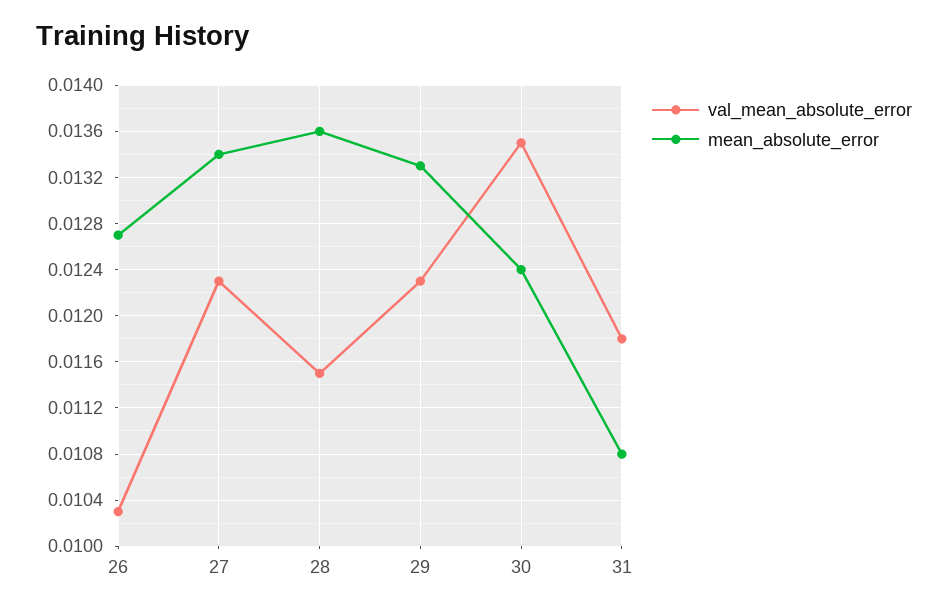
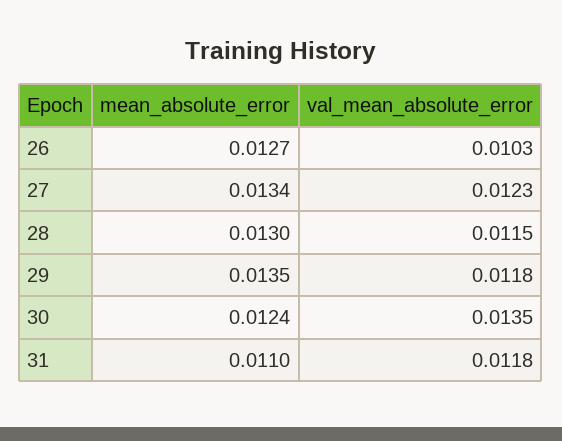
mean_absolute_error, 28: 0.0136 -> 0.013
val_mean_absolute_error, 29: 0.0123 -> 0.0118
mean_absolute_error, 29: 0.0133 -> 0.0135
mean_absolute_error, 31: 0.0108 -> 0.011

